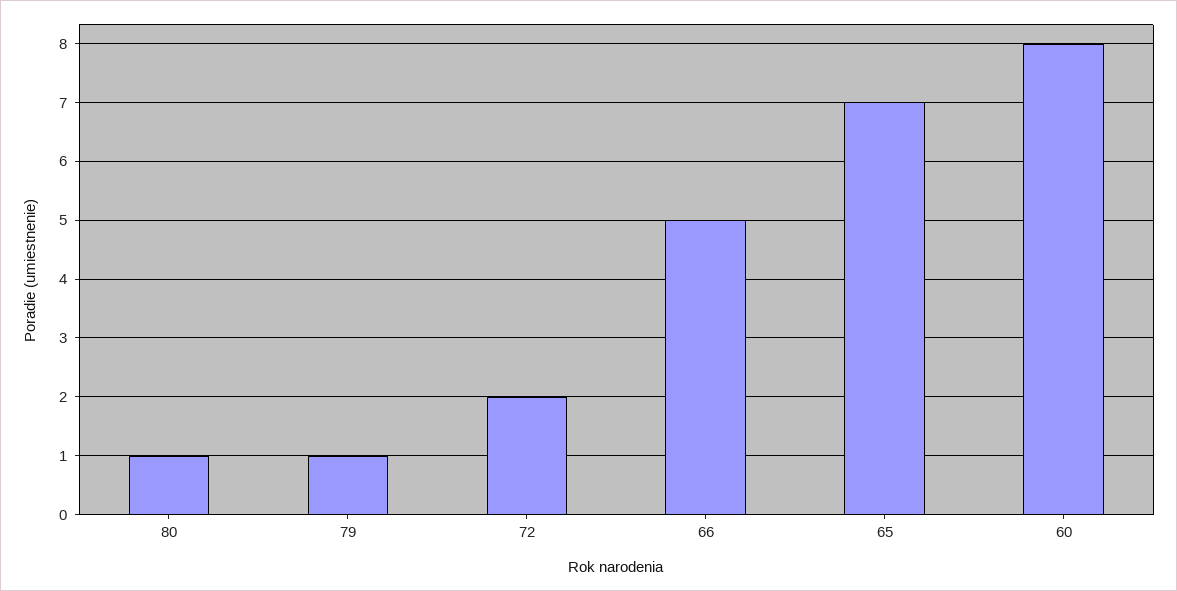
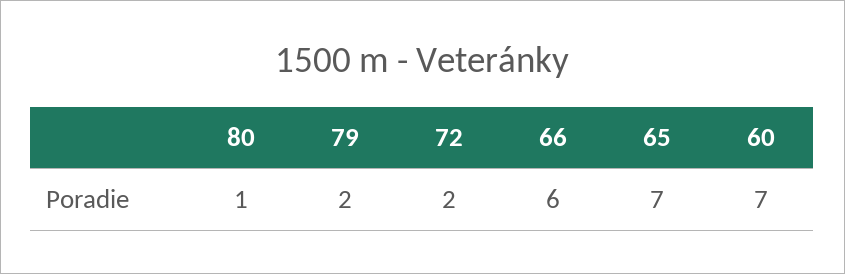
79: 1 -> 2
66: 5 -> 6
60: 8 -> 7

